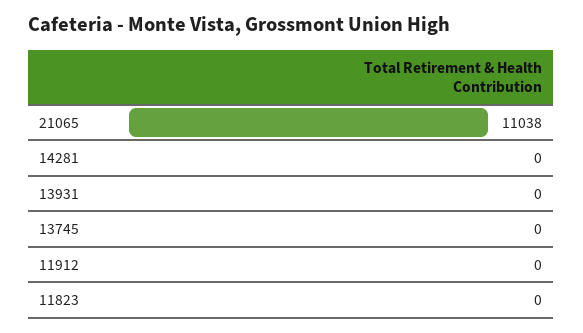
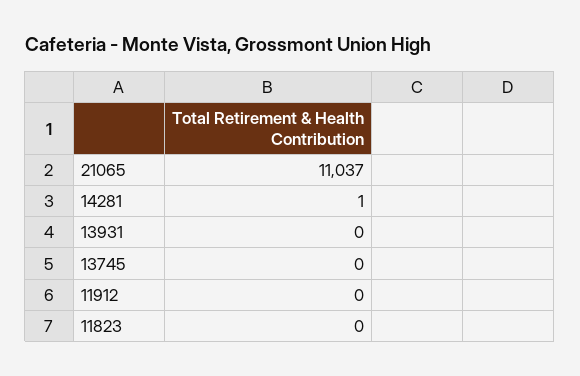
21065: 11038 -> 11037
14281: 0 -> 1

